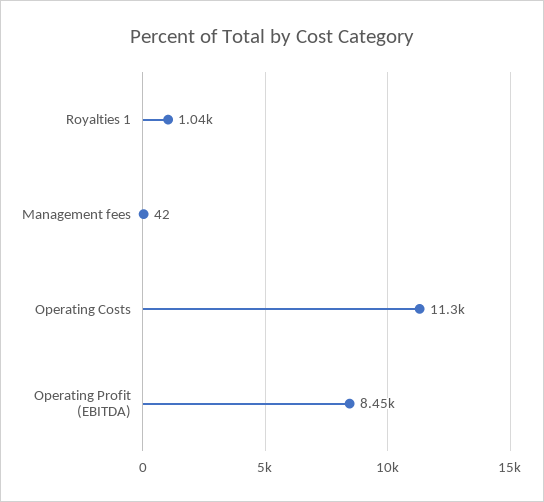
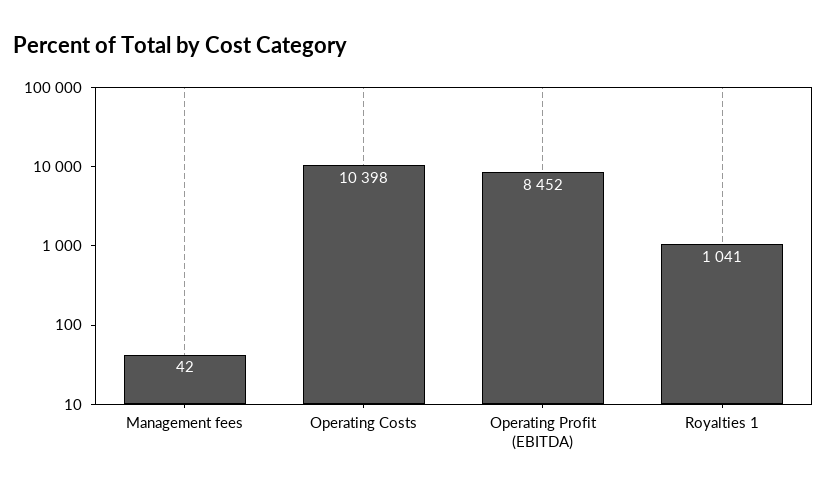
Operating Costs: 11300 -> 10398

